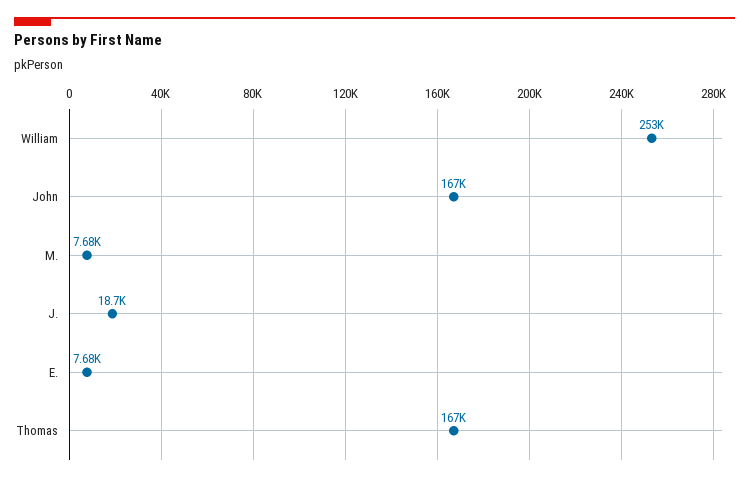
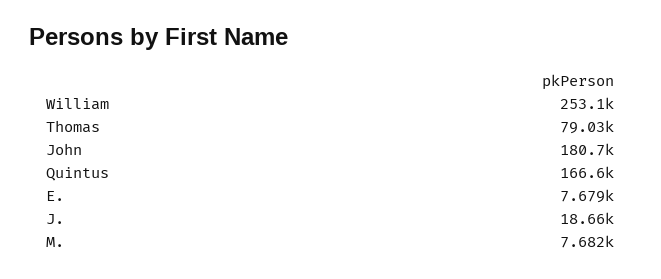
John: 167000 -> 180700
Thomas: 167000 -> 79030
Quintus: none -> 166600

